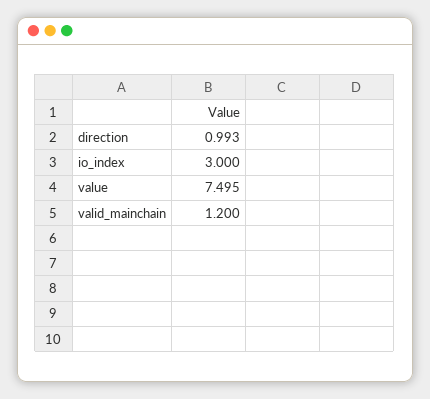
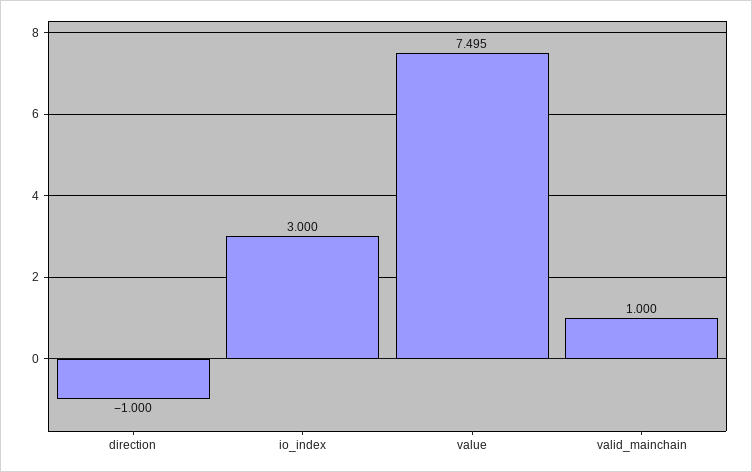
direction: 0.993 -> -1
valid_mainchain: 1.2 -> 1

